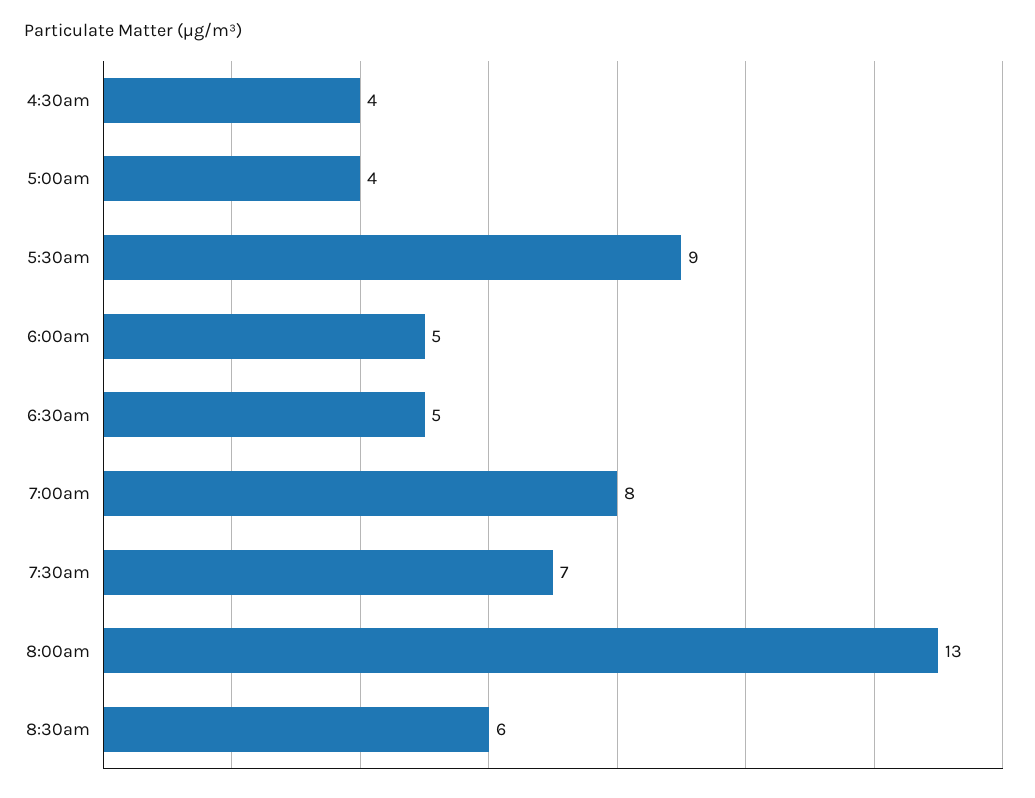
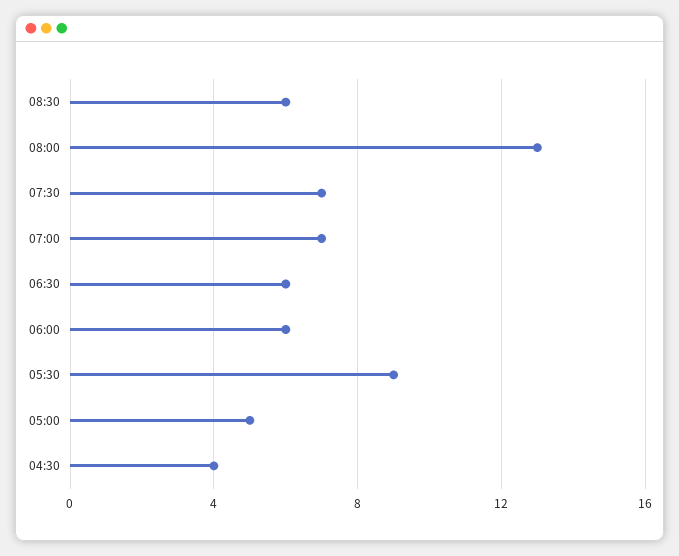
5:00am: 4 -> 5
6:00am: 5 -> 6
6:30am: 5 -> 6
7:00am: 8 -> 7

